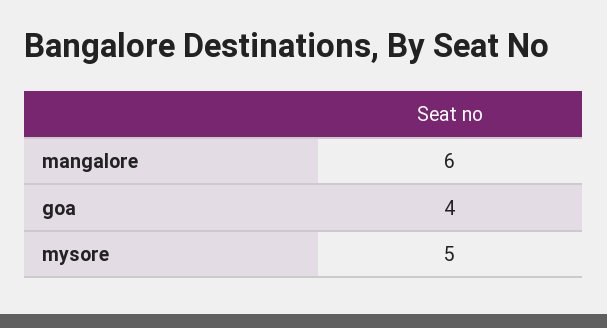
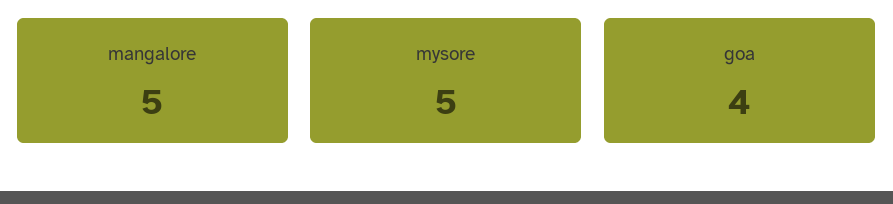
mangalore: 6 -> 5

